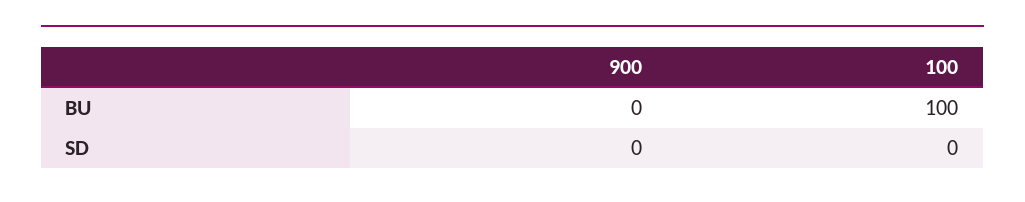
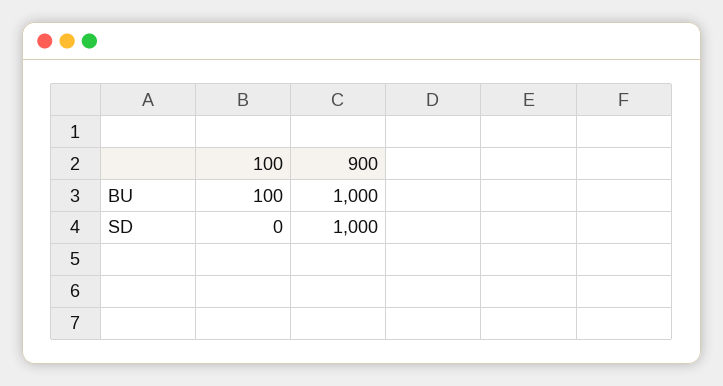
900, BU: 0 -> 1000
900, SD: 0 -> 1000

